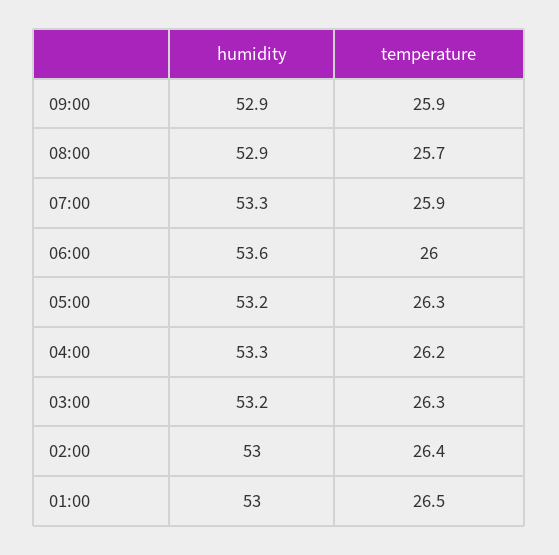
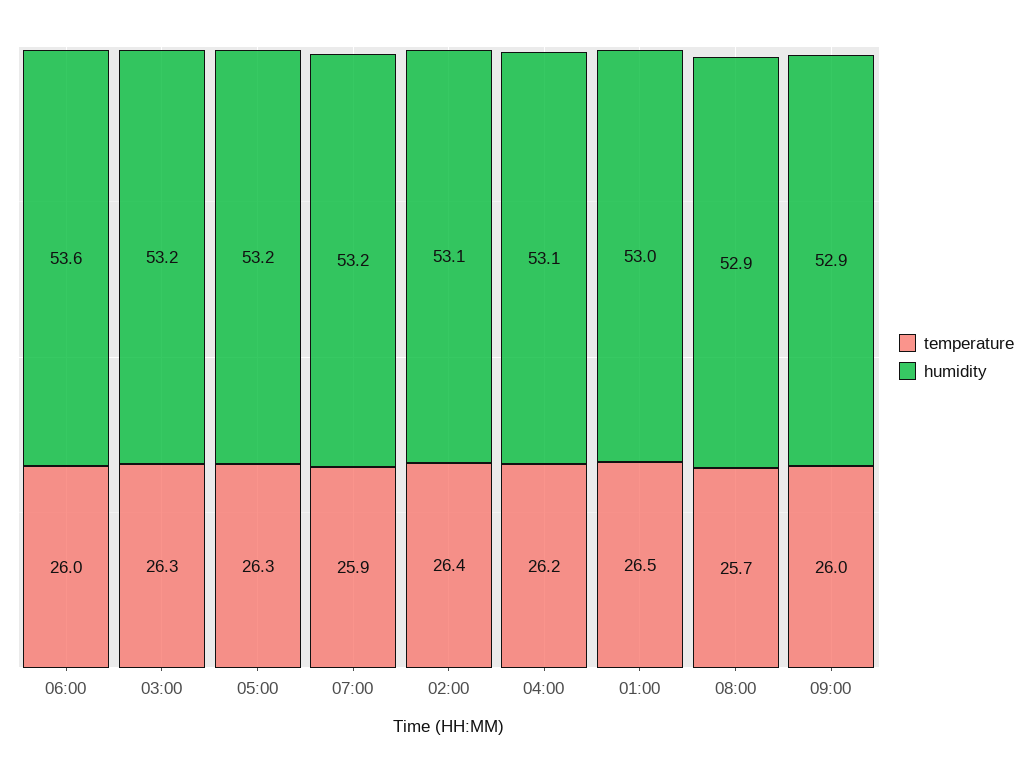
temperature, 09:00: 25.9 -> 26
humidity, 07:00: 53.3 -> 53.2
humidity, 04:00: 53.3 -> 53.1
humidity, 02:00: 53 -> 53.1

